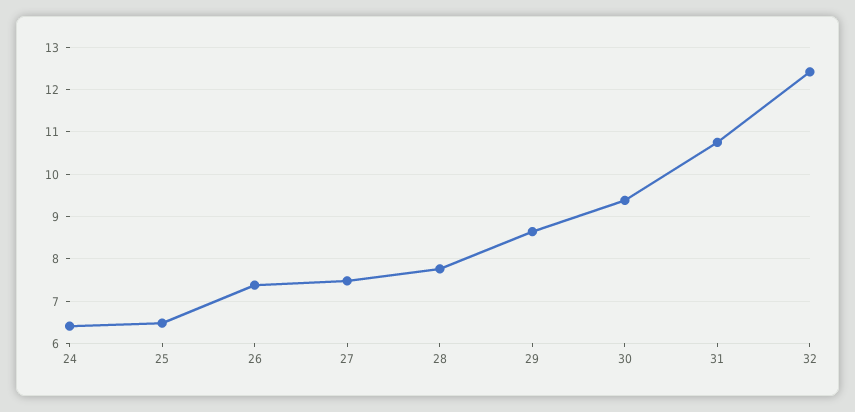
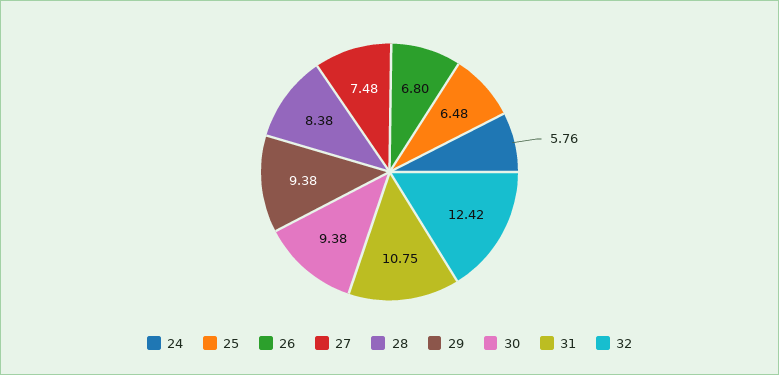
24: 6.4 -> 5.76
26: 7.4 -> 6.8
28: 7.8 -> 8.38
29: 8.6 -> 9.38

